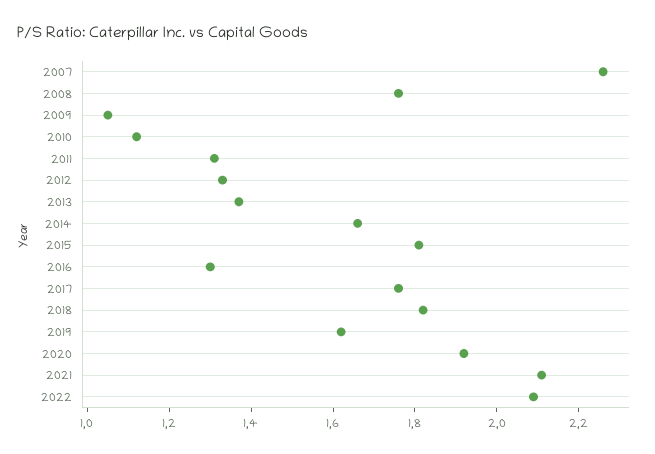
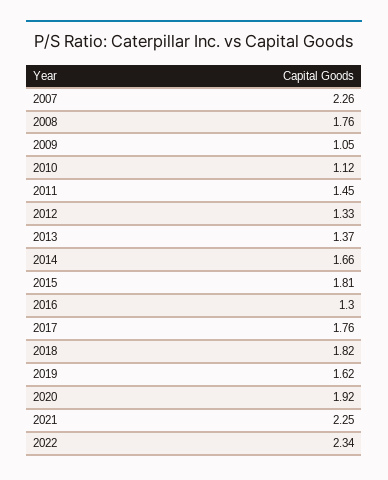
2011: 1.3 -> 1.45
2021: 2.1 -> 2.25
2022: 2.1 -> 2.34

